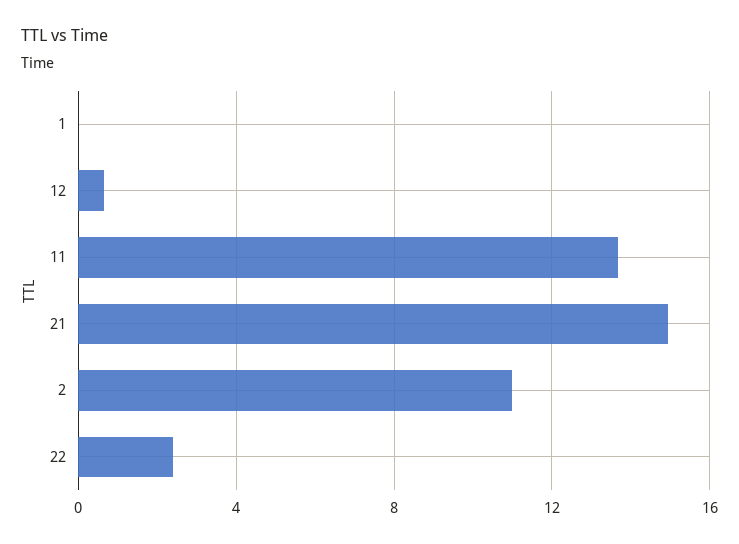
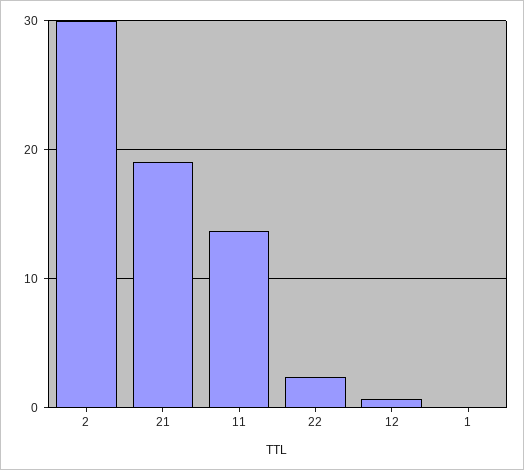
21: 15 -> 19
2: 11 -> 30

